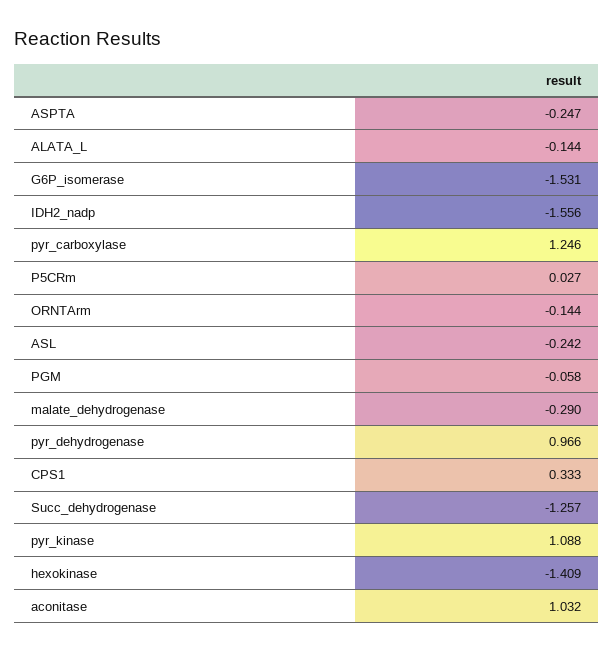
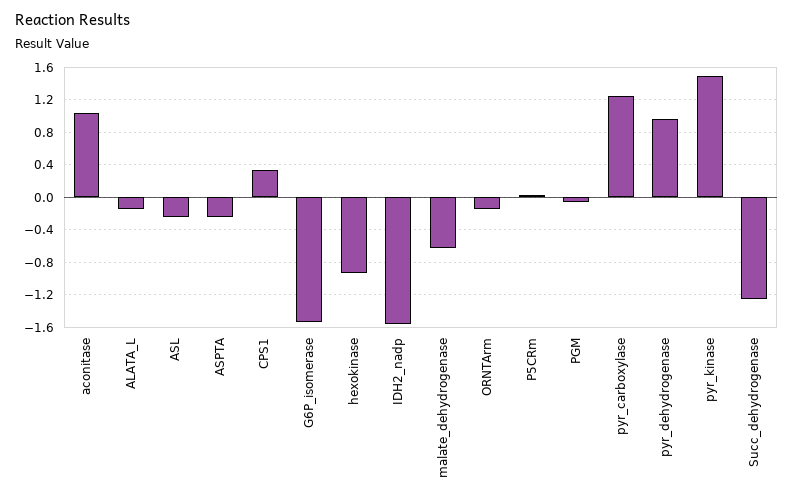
malate_dehydrogenase: -0.29 -> -0.6
pyr_kinase: 1.088 -> 1.5
hexokinase: -1.409 -> -0.9

